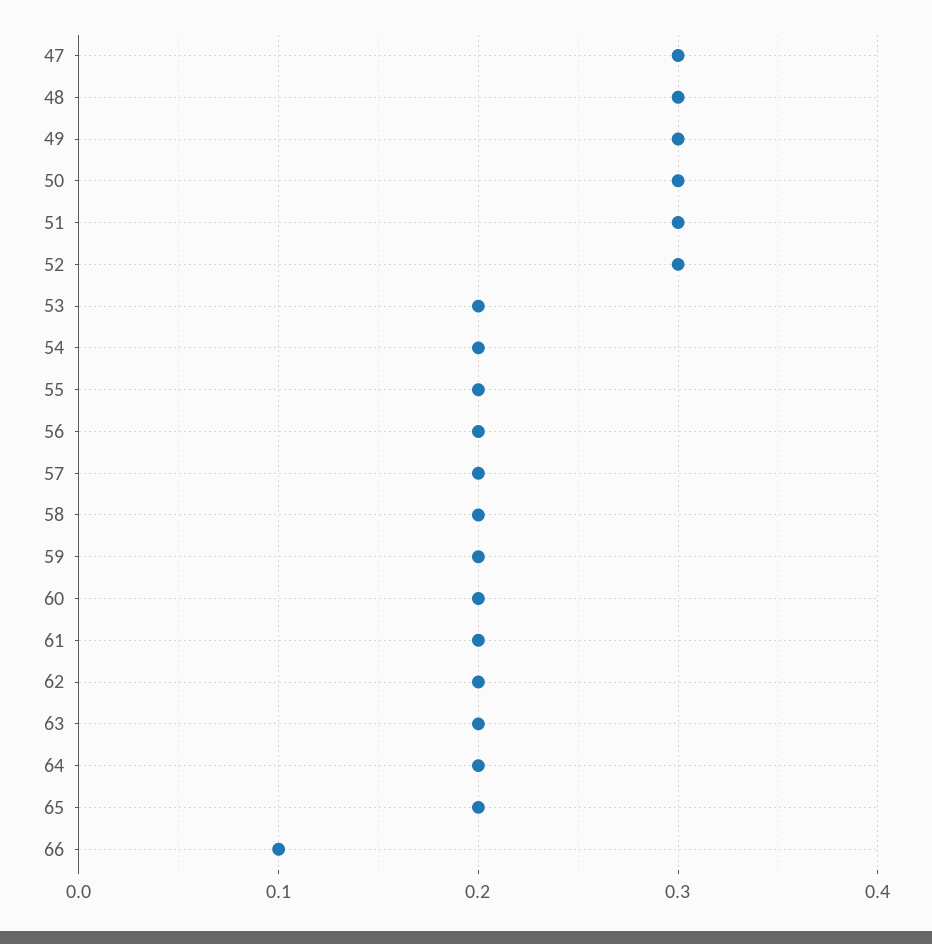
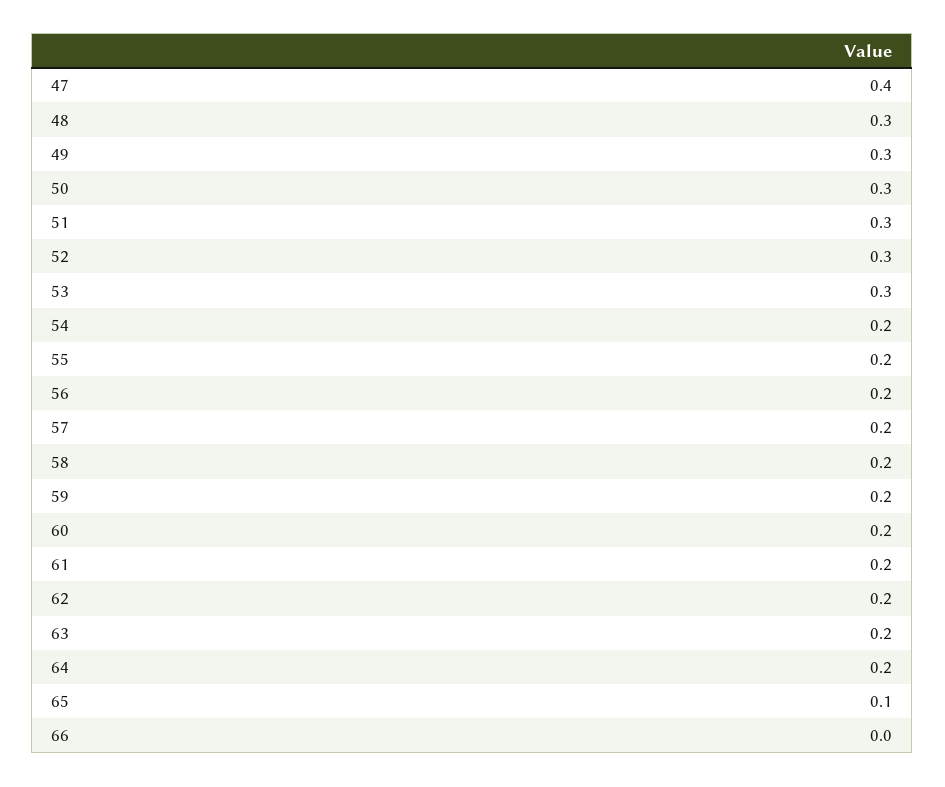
47: 0.3 -> 0.4
53: 0.2 -> 0.3
65: 0.2 -> 0.1
66: 0.1 -> 0

